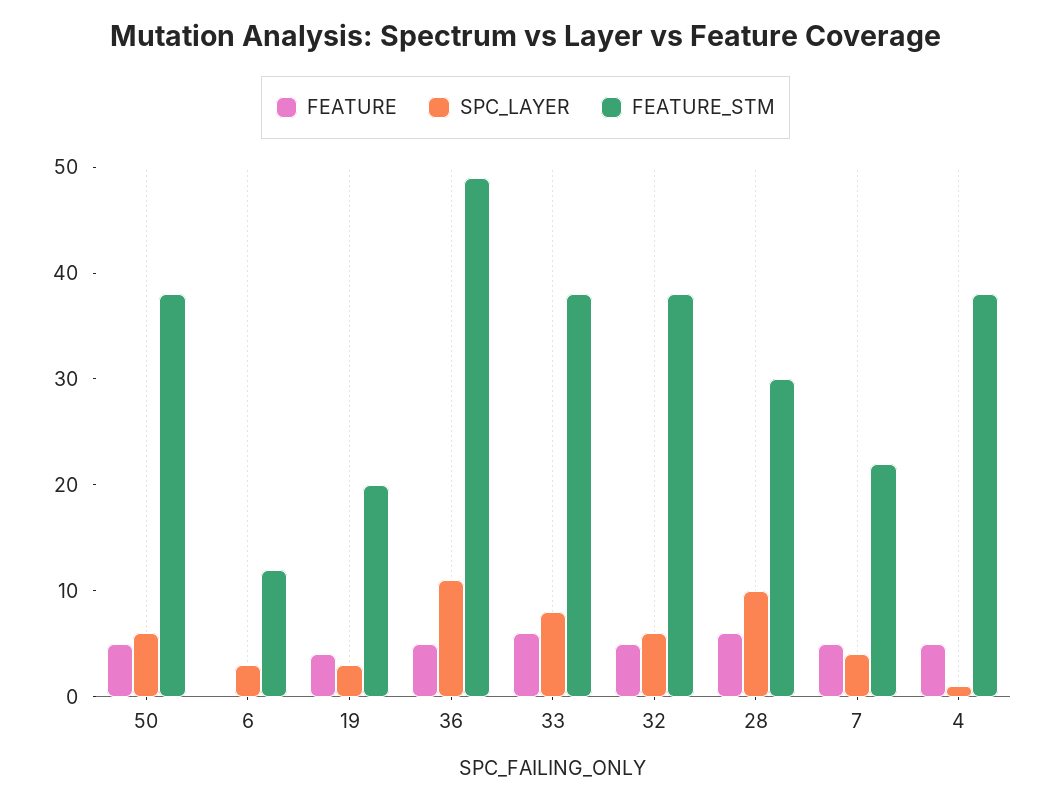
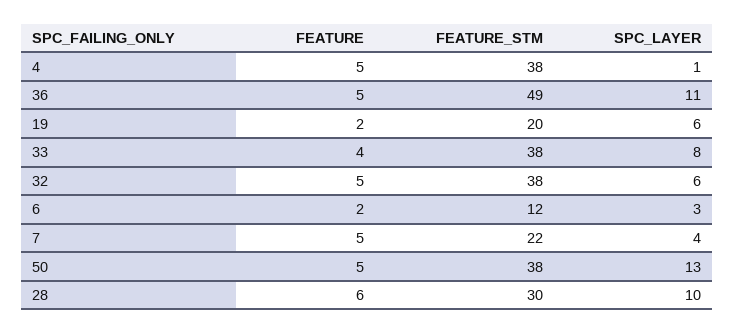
SPC_LAYER, 50: 6 -> 13
FEATURE, 6: 0 -> 2
FEATURE, 19: 4 -> 2
SPC_LAYER, 19: 3 -> 6
FEATURE, 33: 6 -> 4

